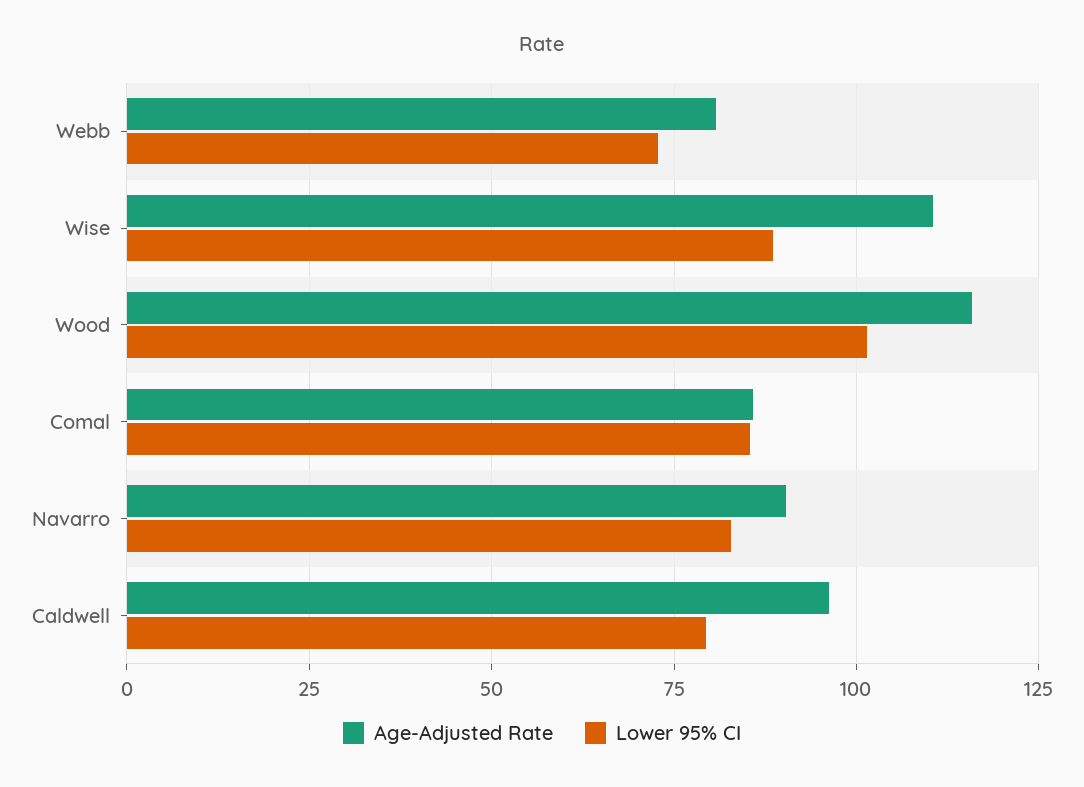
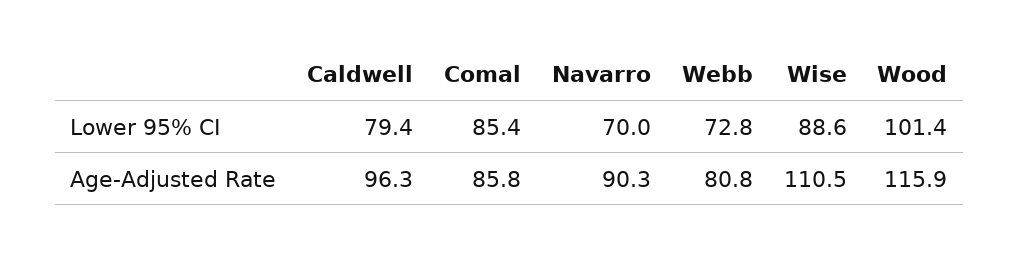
Lower 95% CI, Navarro: 82.5 -> 70

